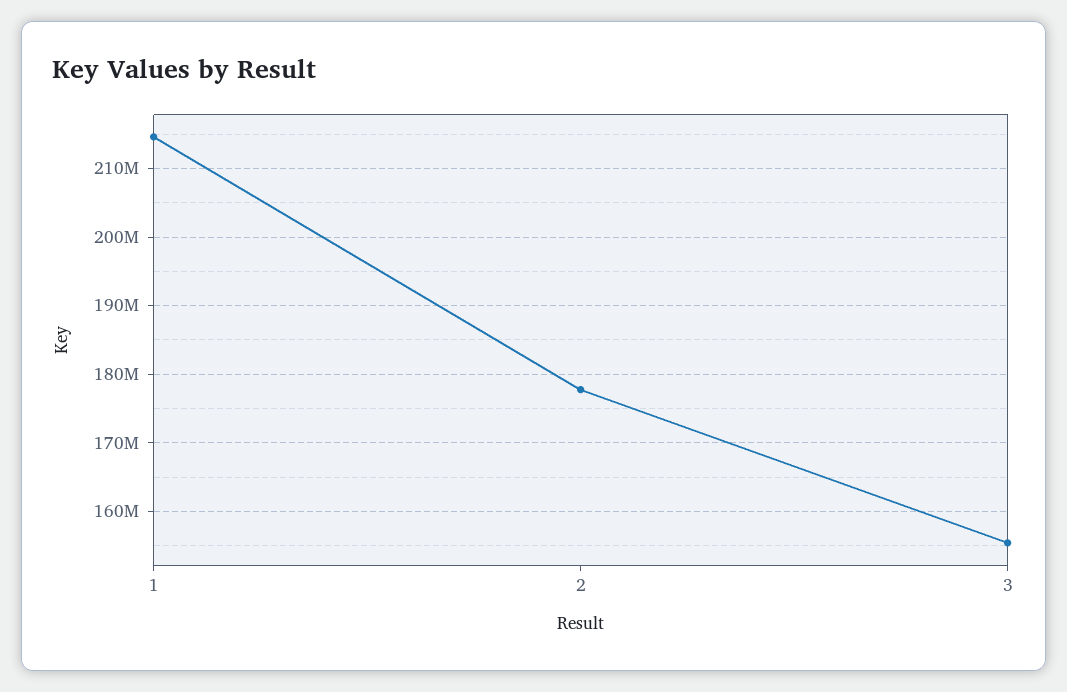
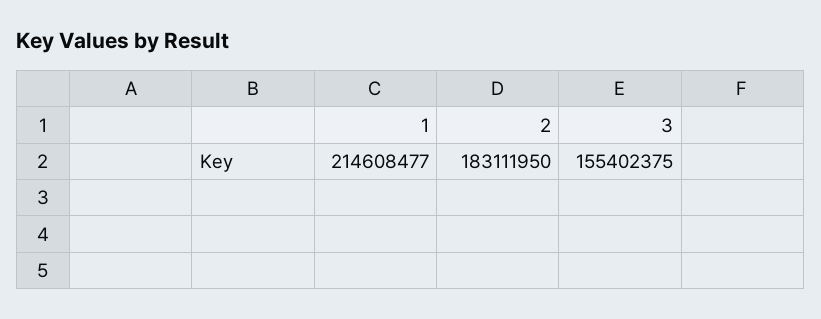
2: 178000000 -> 183111950

